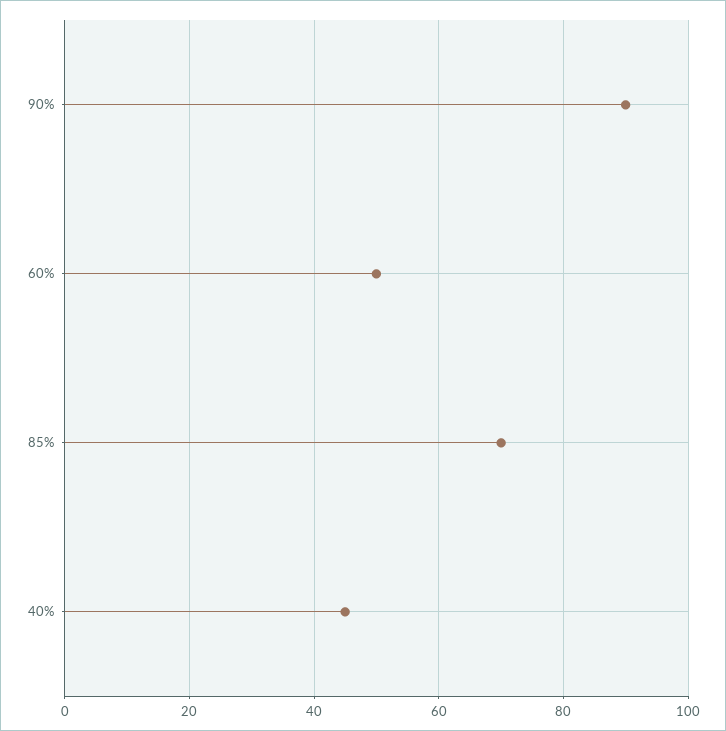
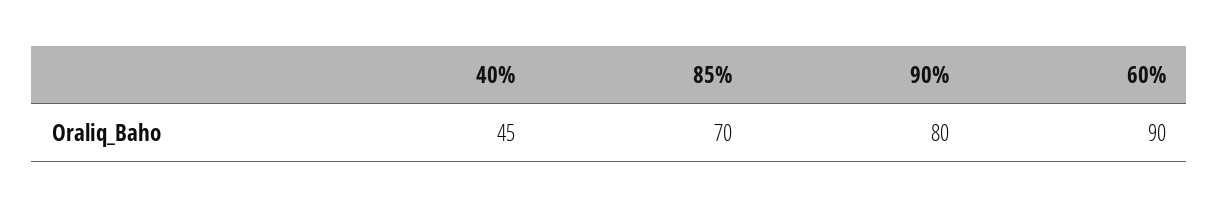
90%: 90 -> 80
60%: 50 -> 90

